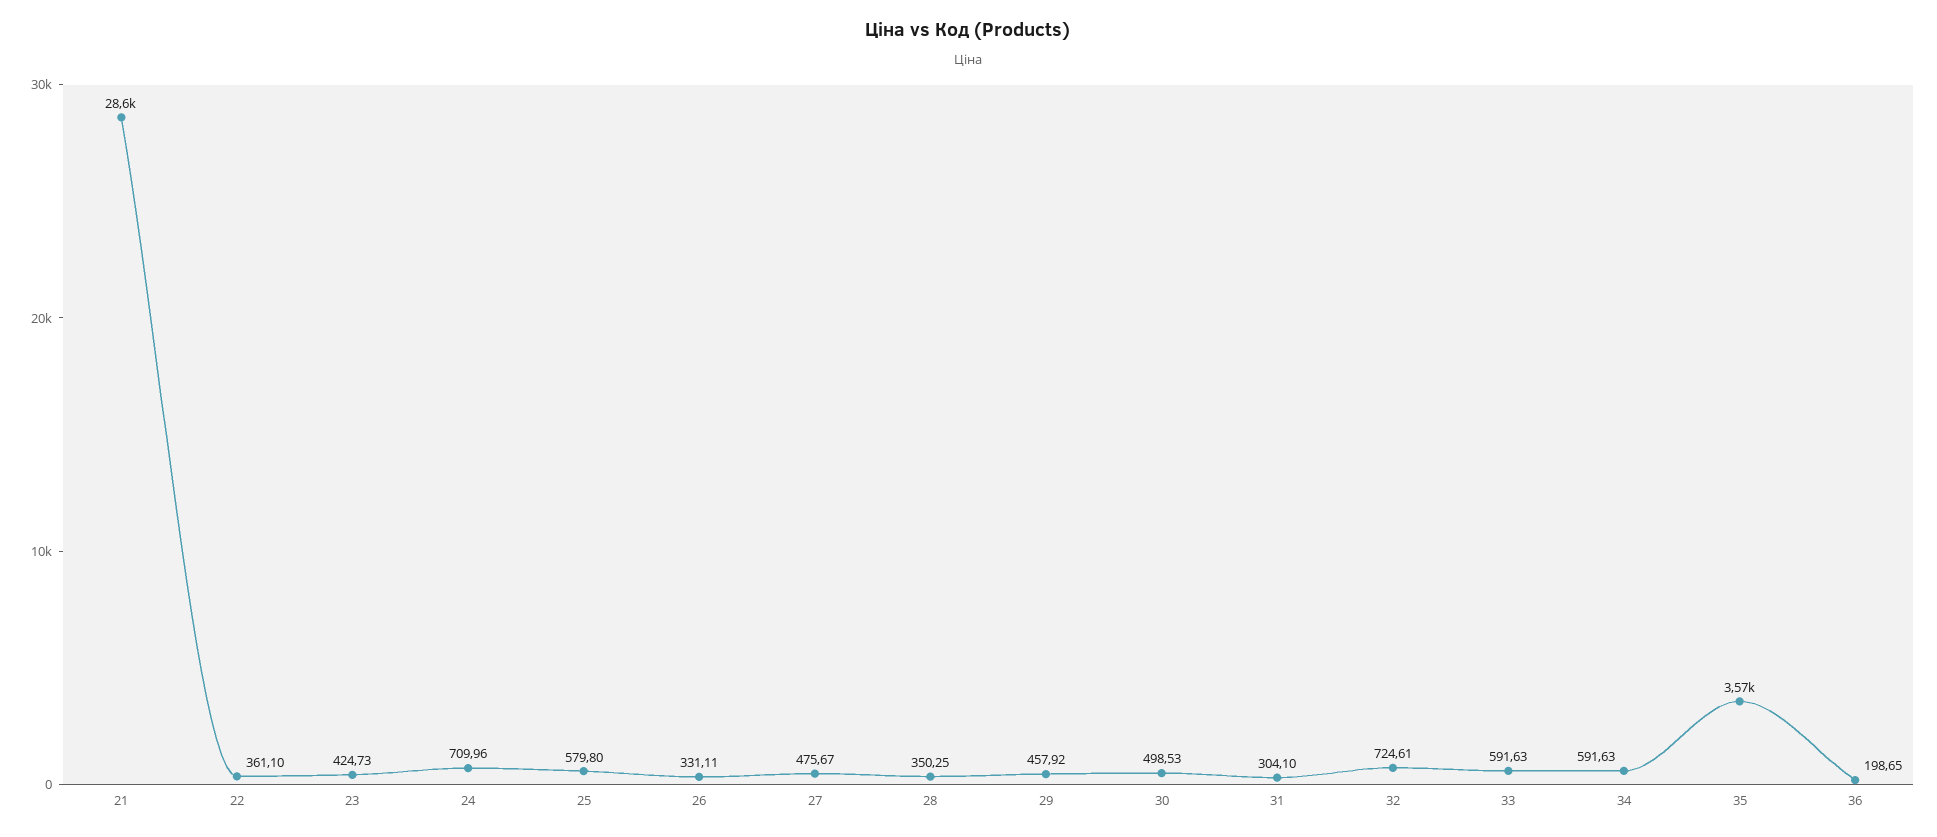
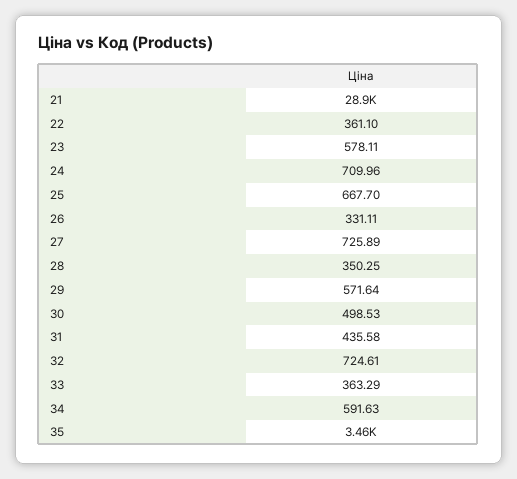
21: 28600 -> 28900
23: 424.73 -> 578.11
25: 579.8 -> 667.7
27: 475.67 -> 725.89
29: 457.92 -> 571.64
31: 304.1 -> 435.58
33: 591.63 -> 363.29
35: 3570 -> 3460
36: 198.65 -> none

